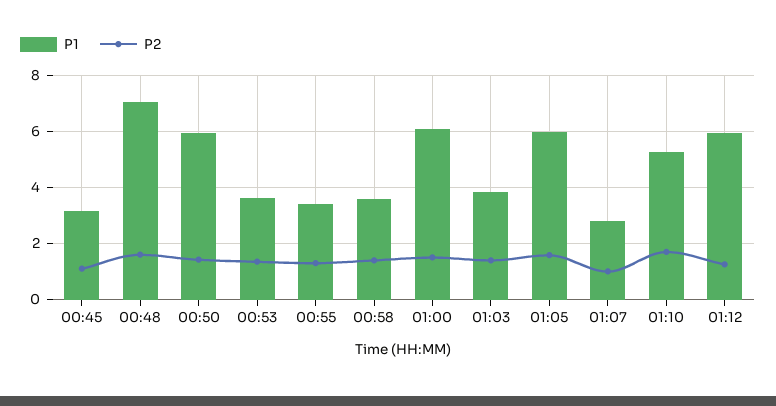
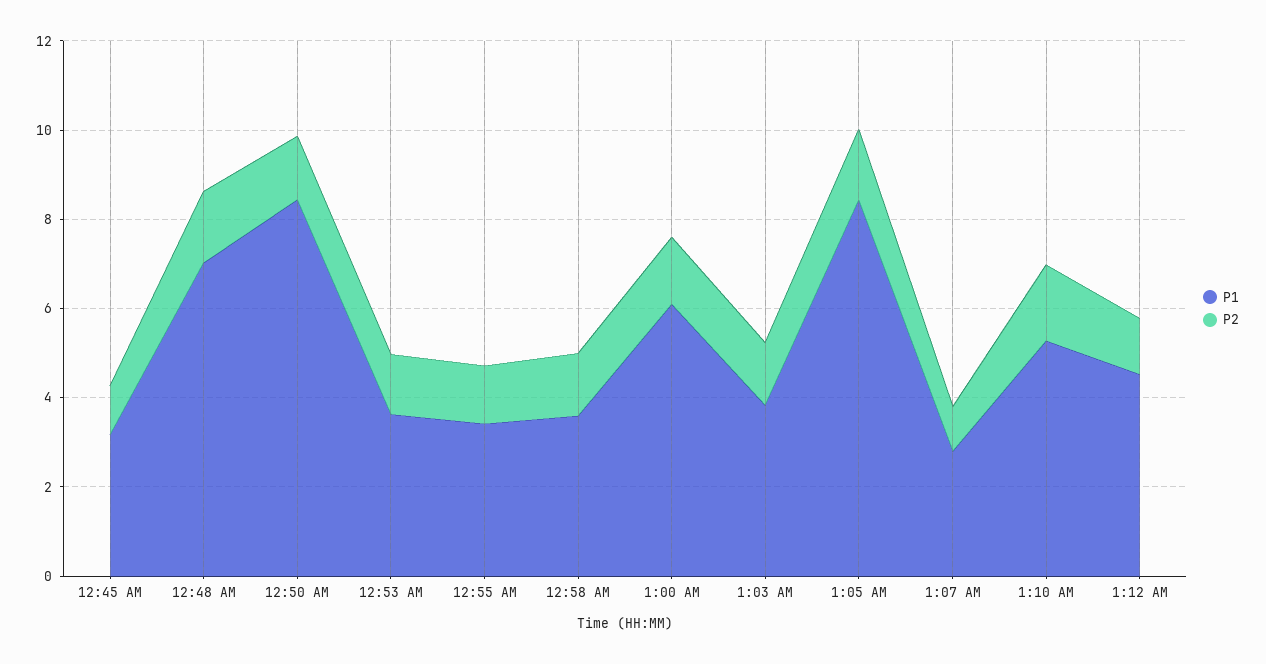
P1, 00:50: 6 -> 8.5
P1, 01:05: 6 -> 8.5
P1, 01:12: 6 -> 4.5

